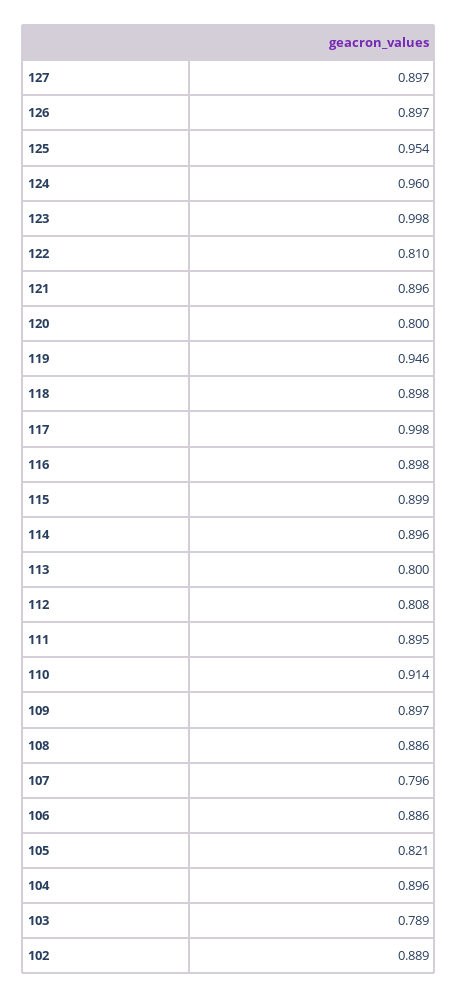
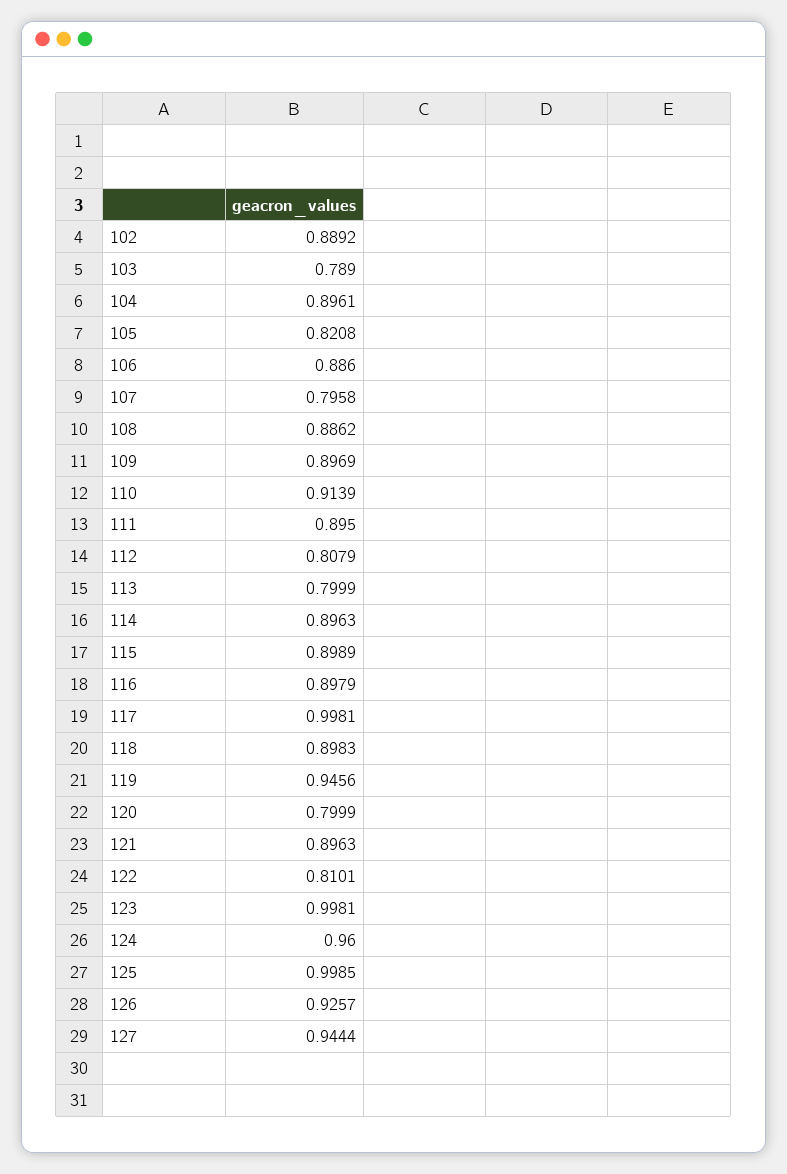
127: 0.897 -> 0.9444
126: 0.897 -> 0.9257
125: 0.954 -> 0.9985

